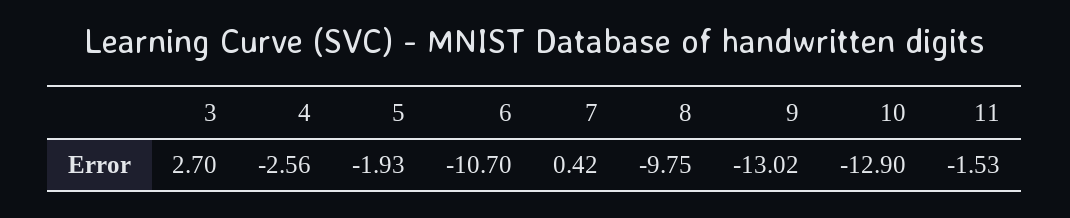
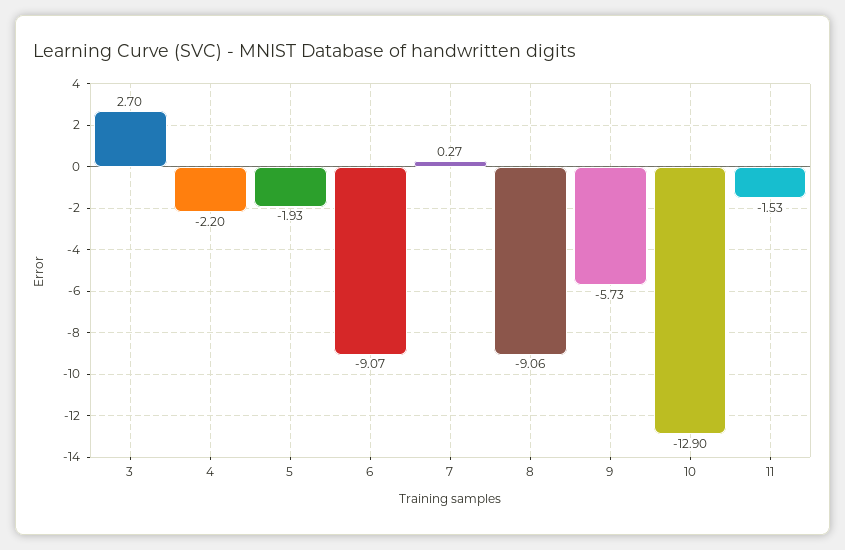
4: -2.56 -> -2.2
6: -10.7 -> -9.07
7: 0.42 -> 0.27
8: -9.75 -> -9.06
9: -13.02 -> -5.73

